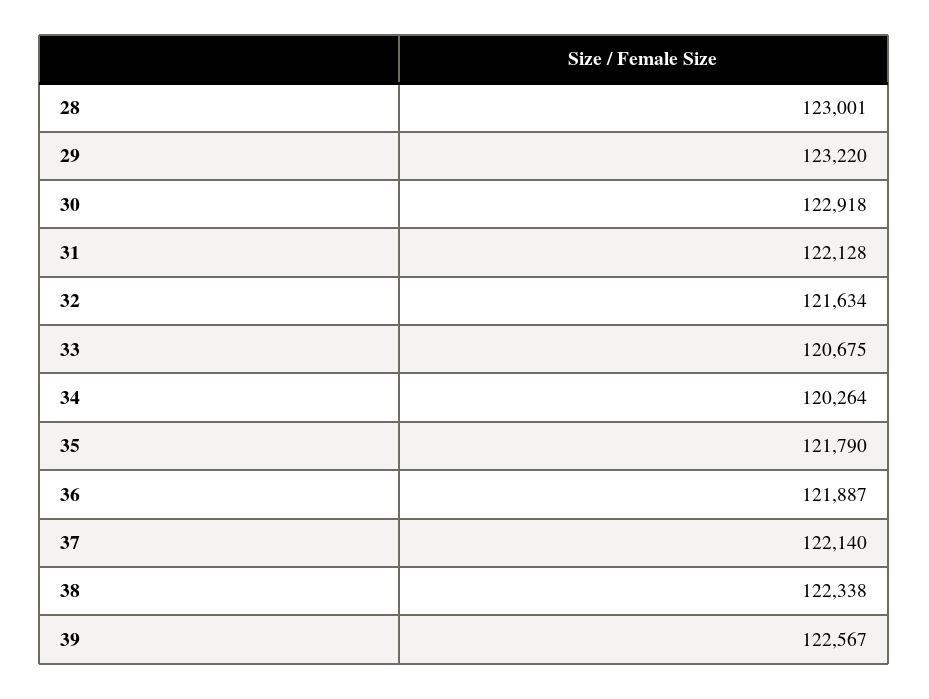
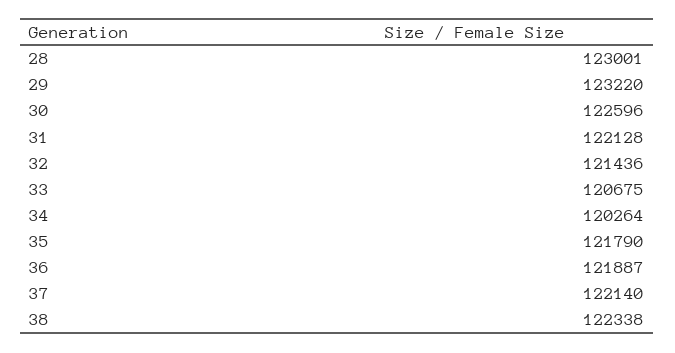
30: 122918 -> 122596
32: 121634 -> 121436
39: 122567 -> none

